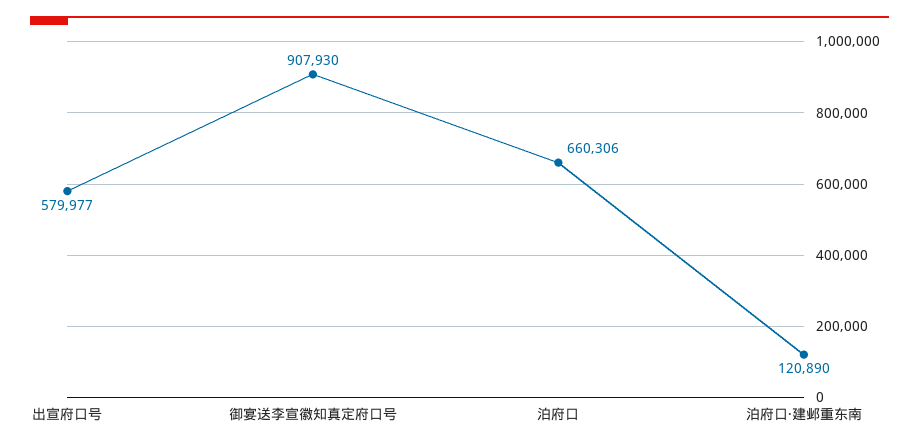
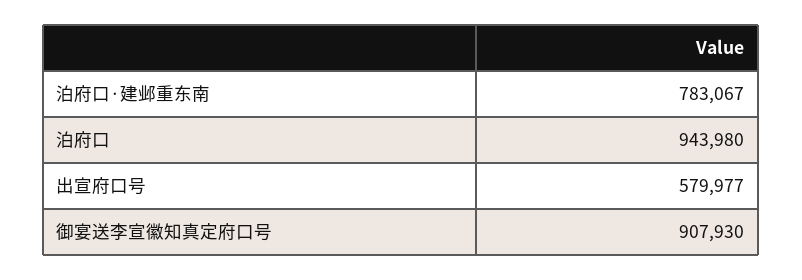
泊府口: 660306 -> 943980
泊府口·建邺重东南: 120890 -> 783067

